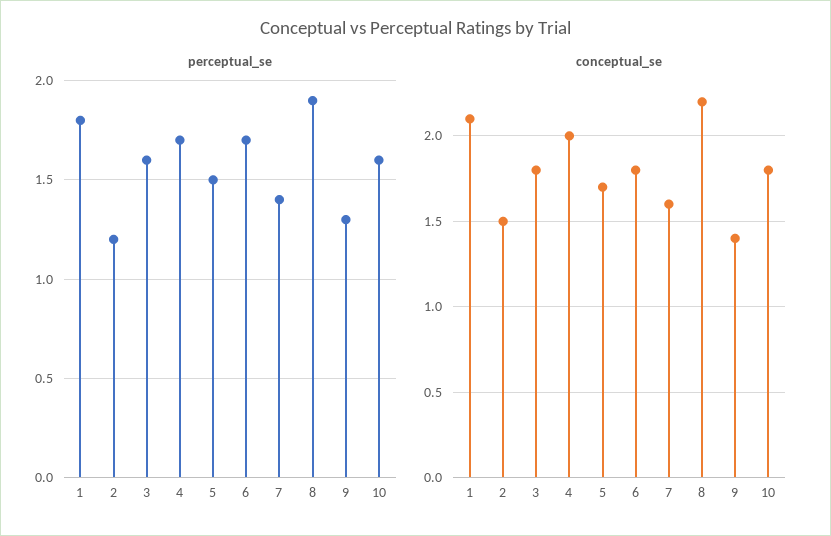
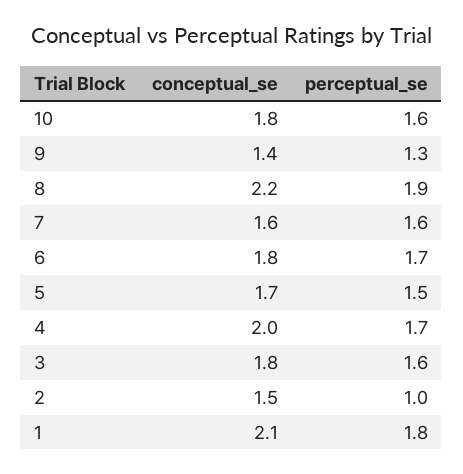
perceptual_se, 2: 1.2 -> 1
perceptual_se, 7: 1.4 -> 1.6

